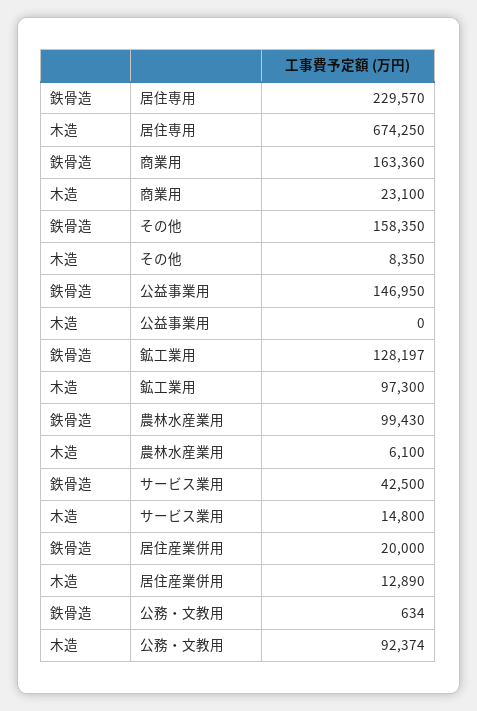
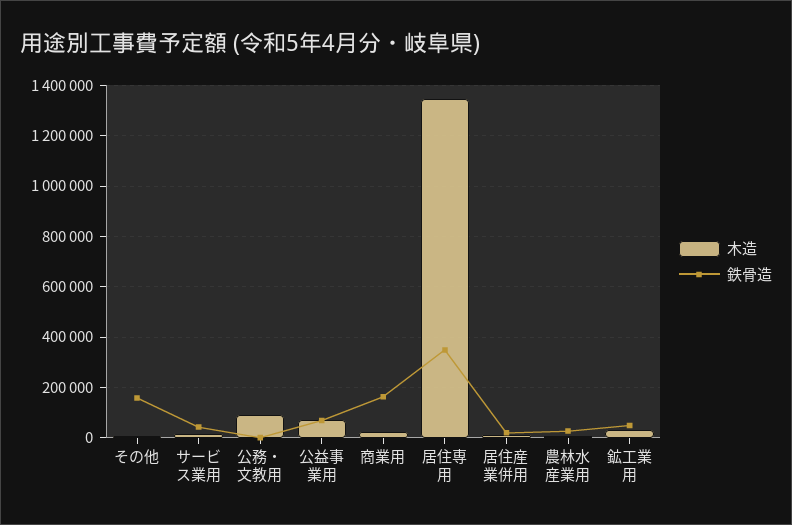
鉄骨造, 居住専用: 229570 -> 350000
木造, 居住専用: 674250 -> 1350000
鉄骨造, 公益事業用: 146950 -> 75000
木造, 公益事業用: 0 -> 75000
鉄骨造, 鉱工業用: 128197 -> 50000
木造, 鉱工業用: 97300 -> 25000
鉄骨造, 農林水産業用: 99430 -> 25000

